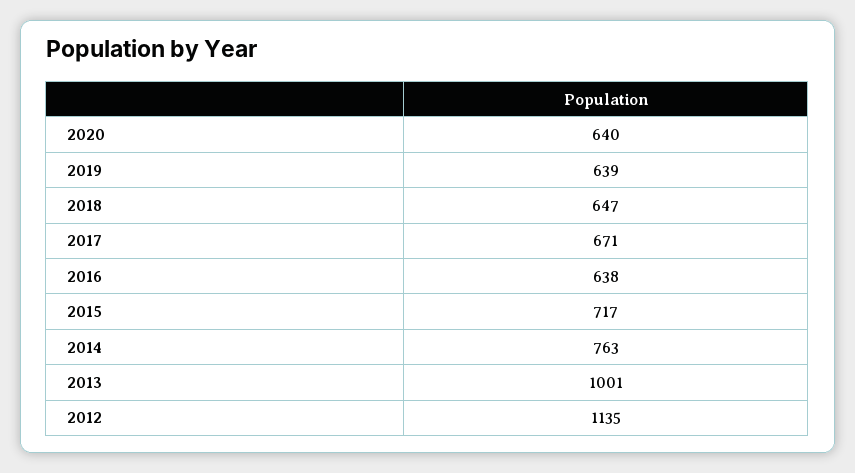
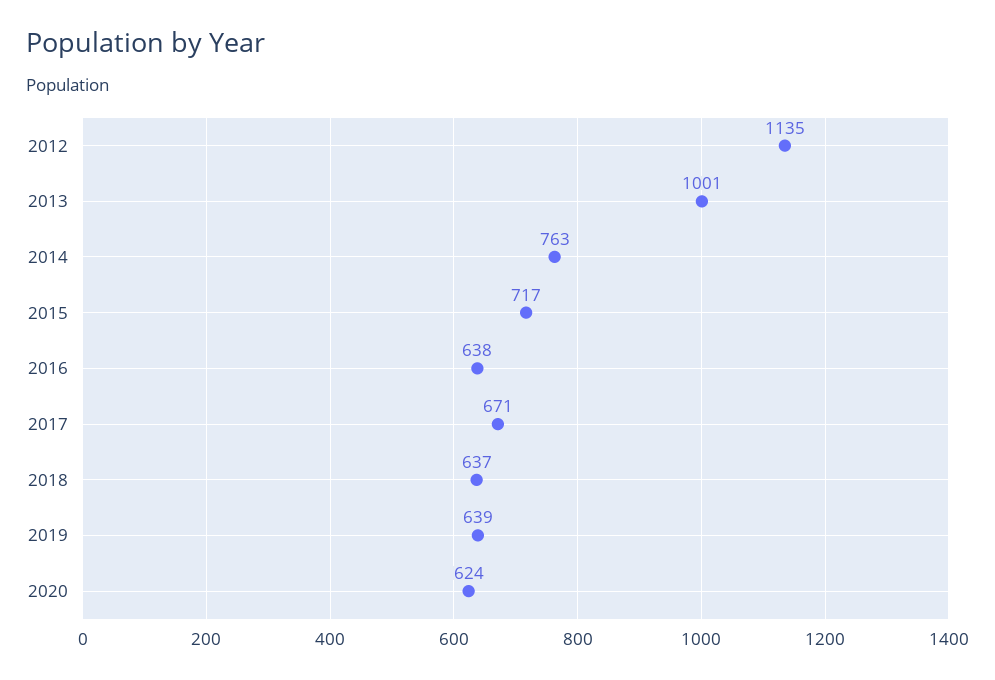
2020: 640 -> 624
2018: 647 -> 637

